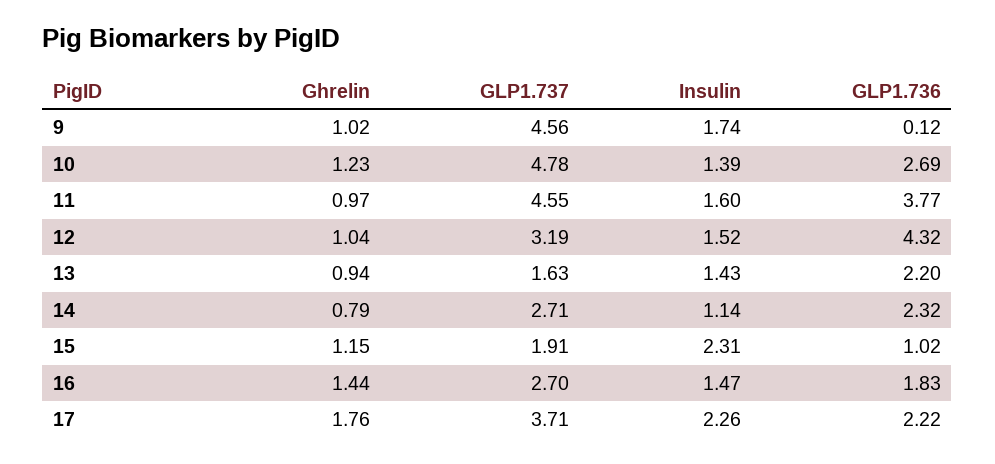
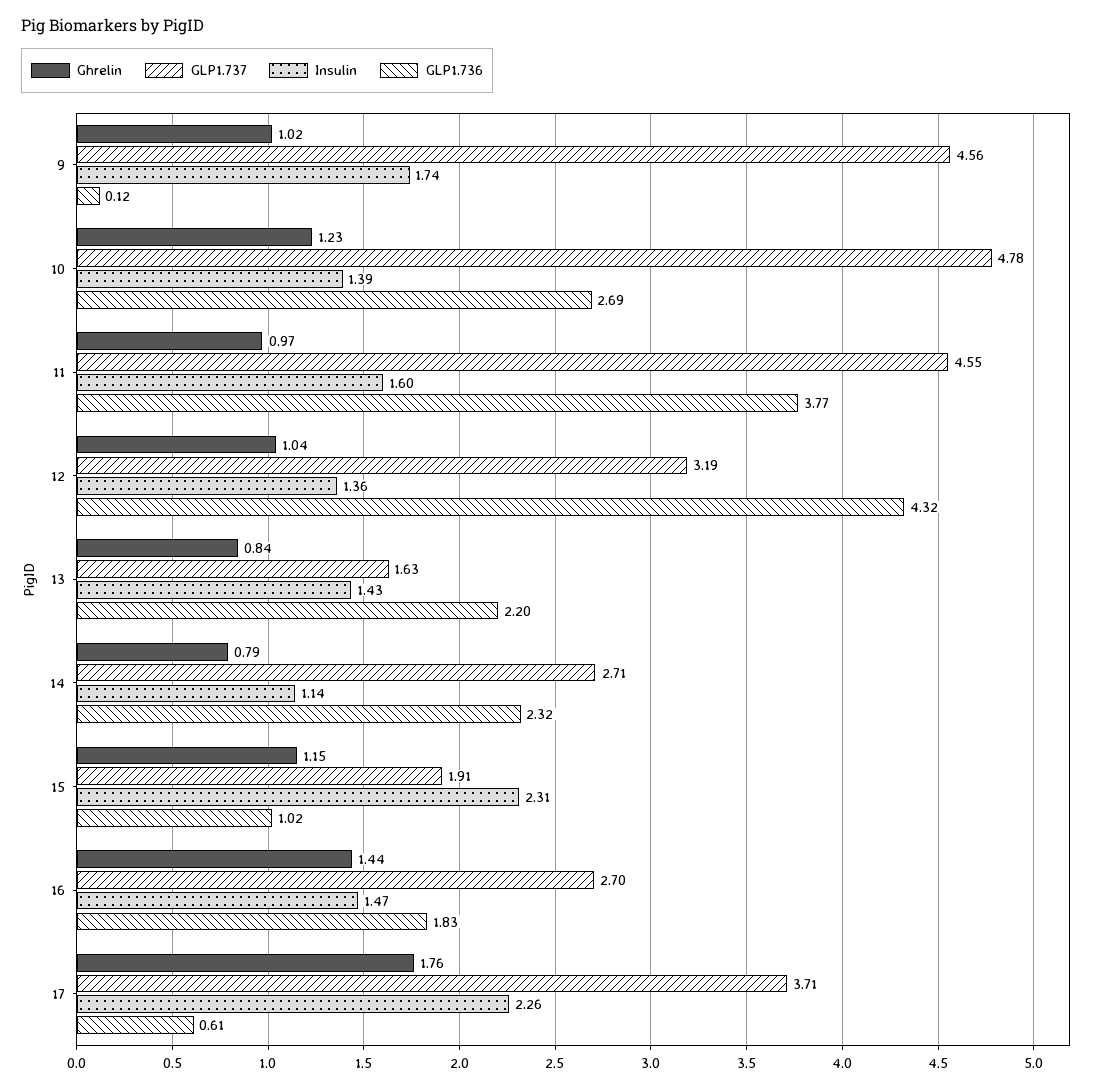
Insulin, 12: 1.52 -> 1.36
Ghrelin, 13: 0.94 -> 0.84
GLP1.736, 17: 2.22 -> 0.61

